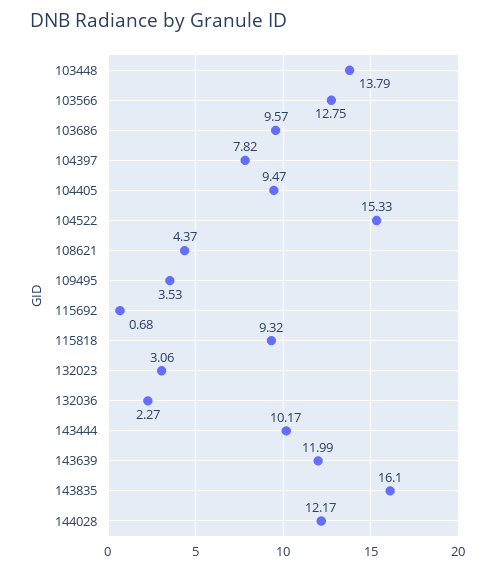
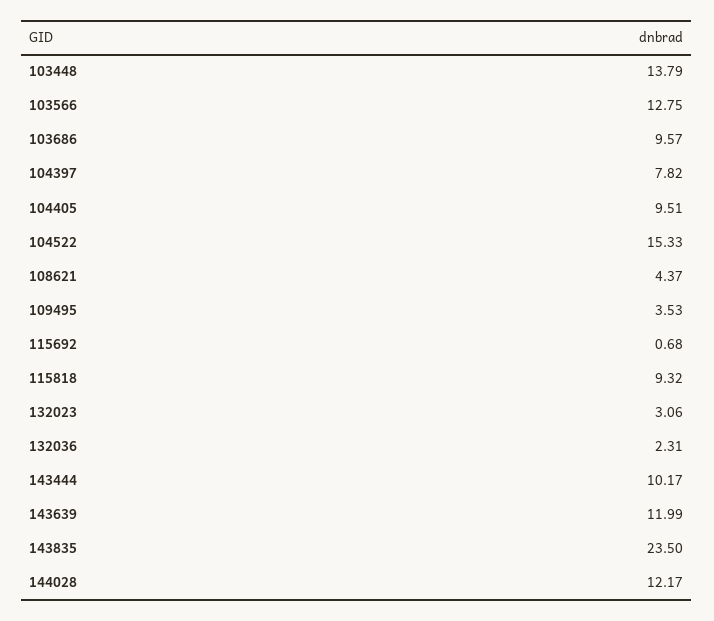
104405: 9.47 -> 9.51
132036: 2.27 -> 2.31
143835: 16.1 -> 23.5

